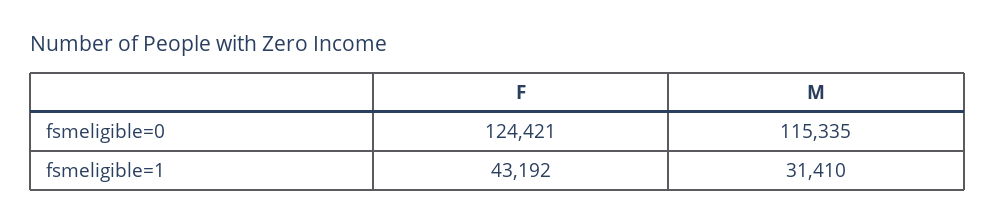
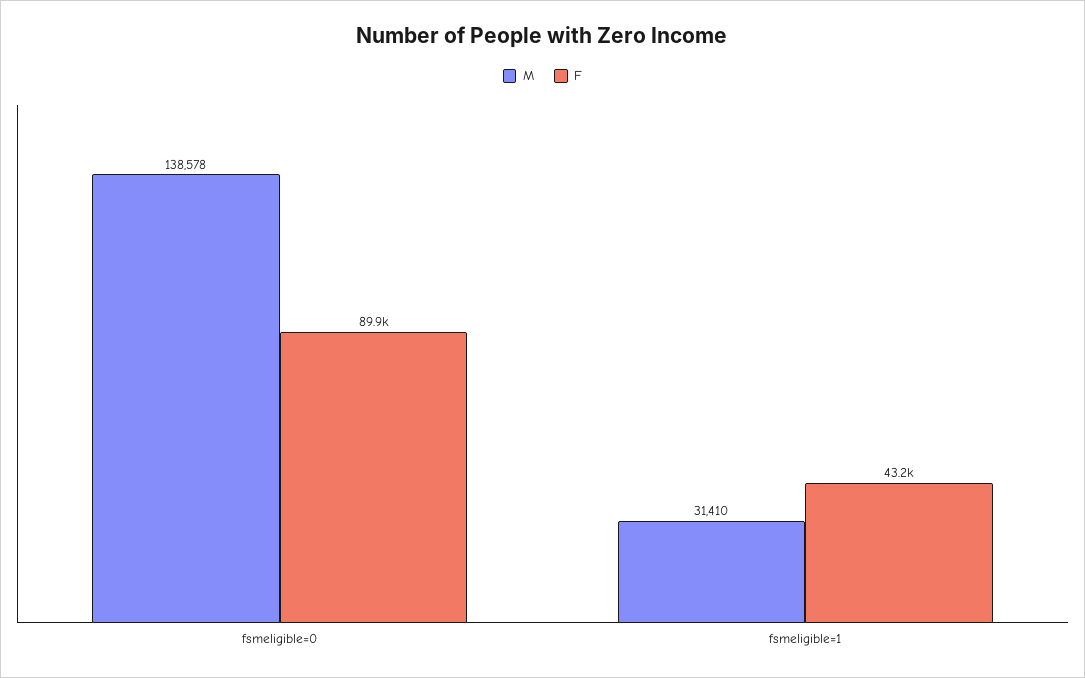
F, fsmeligible=0: 124421 -> 89900
M, fsmeligible=0: 115335 -> 138578

